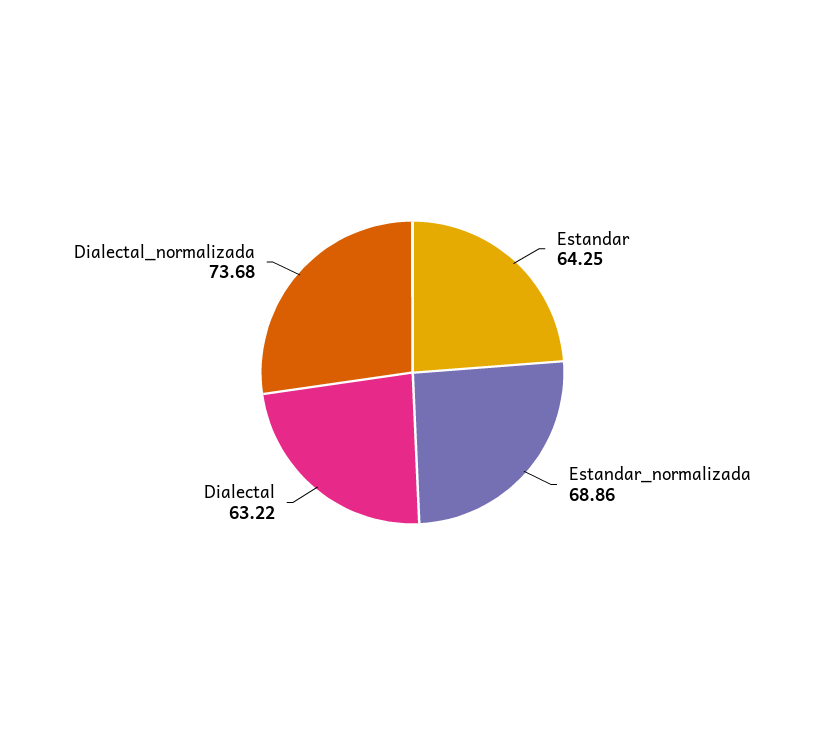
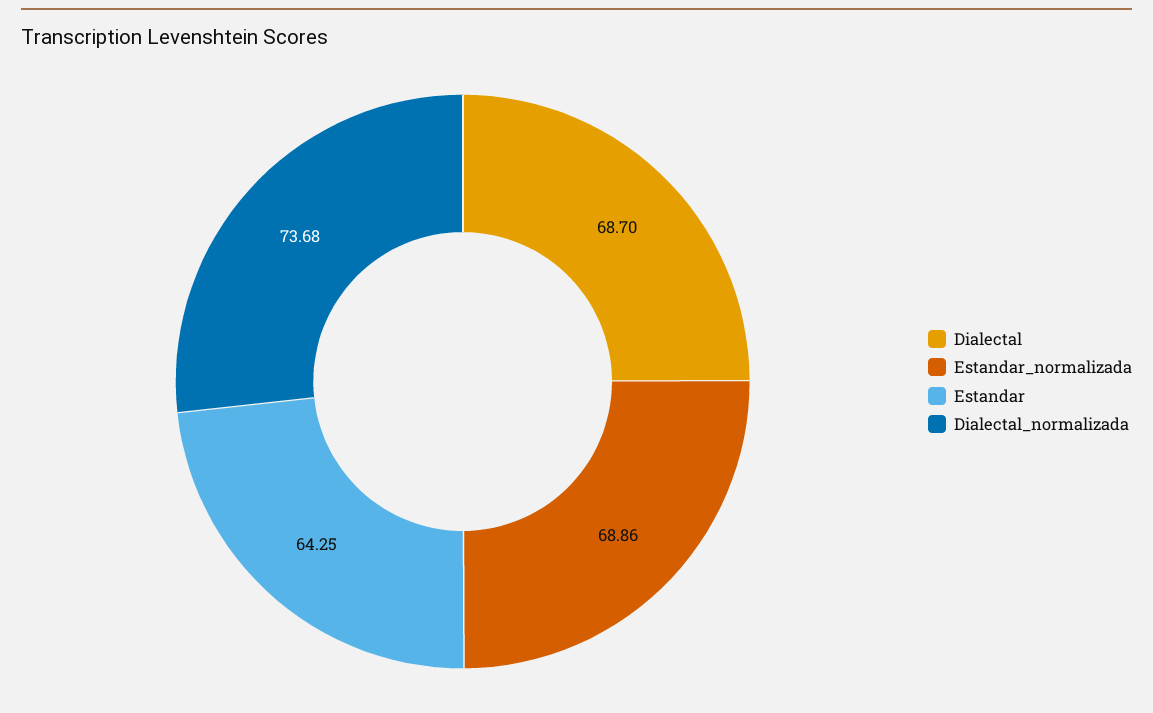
Dialectal: 63.22 -> 68.7

